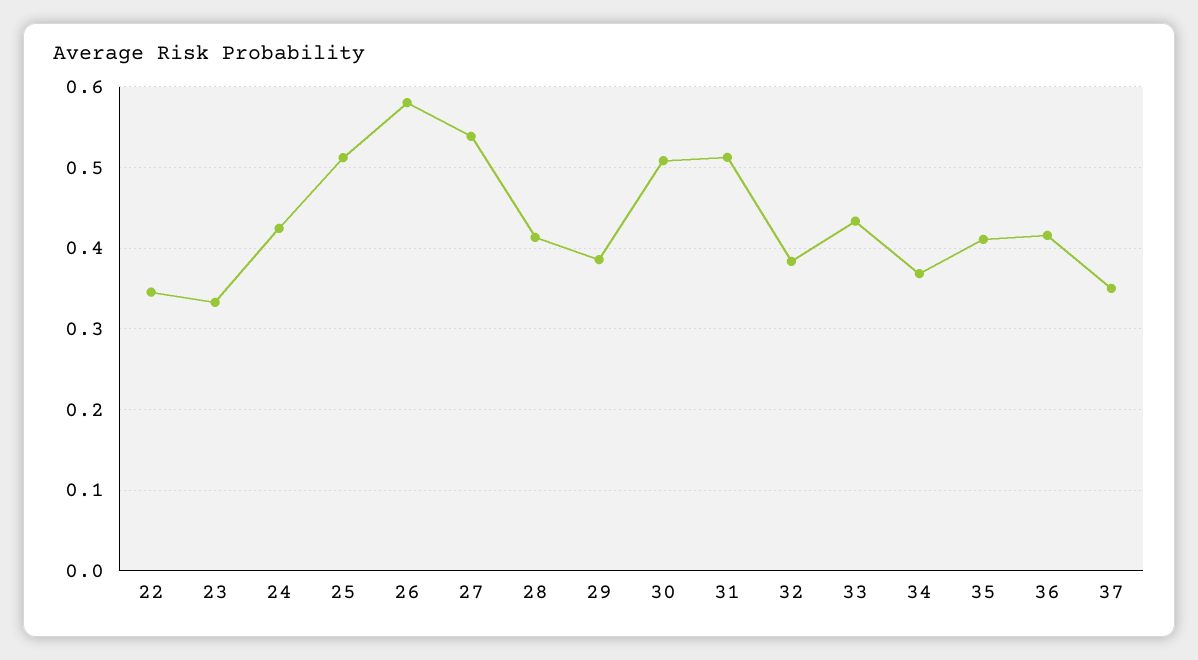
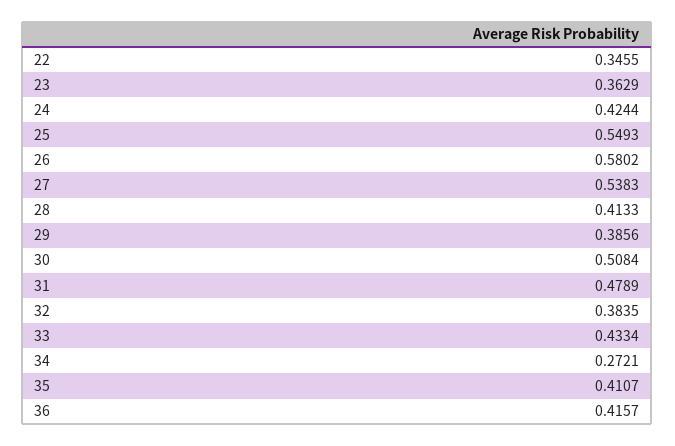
23: 0.33 -> 0.3629
25: 0.51 -> 0.5493
31: 0.51 -> 0.4789
34: 0.37 -> 0.2721
37: 0.35 -> none

